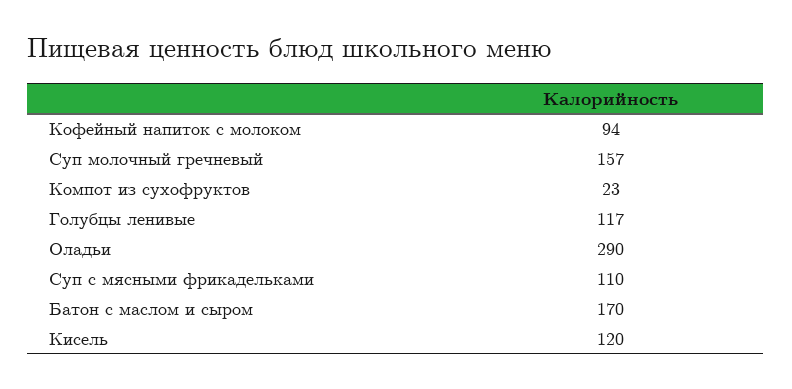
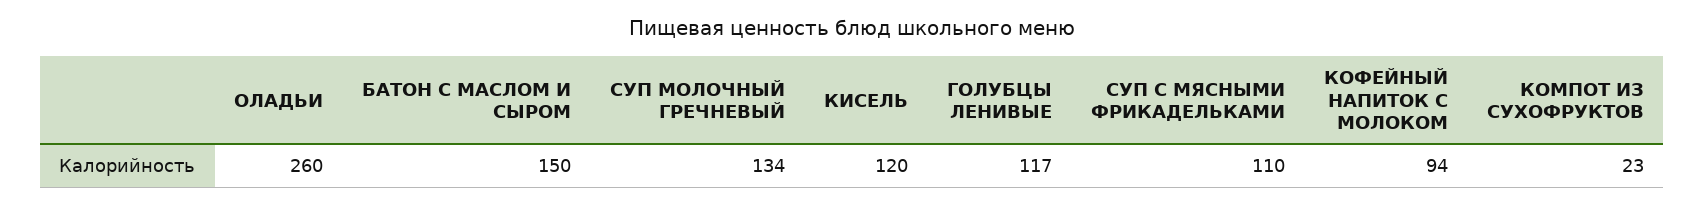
Суп молочный гречневый: 157 -> 134
Оладьи: 290 -> 260
Батон с маслом и сыром: 170 -> 150

